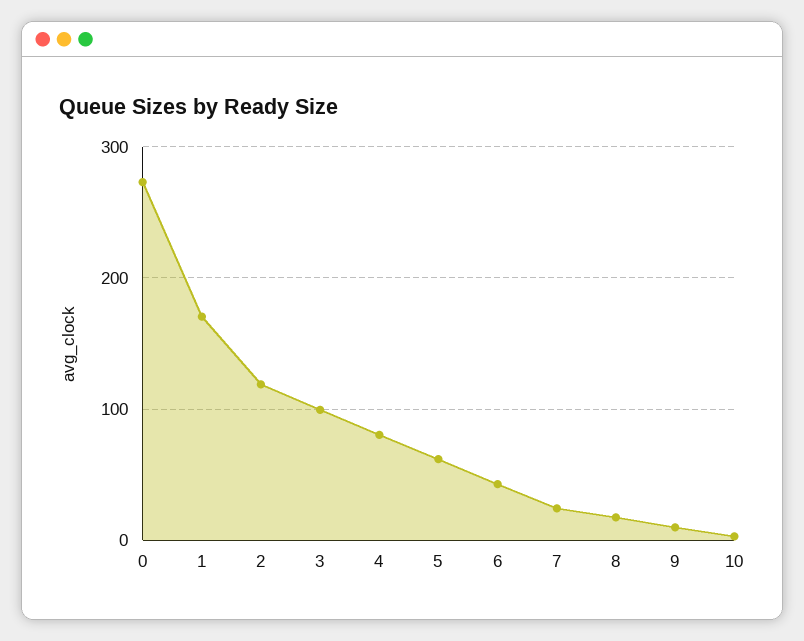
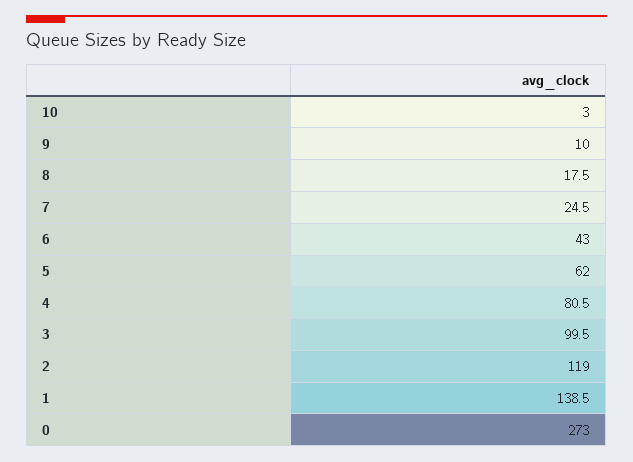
1: 170 -> 138.5

